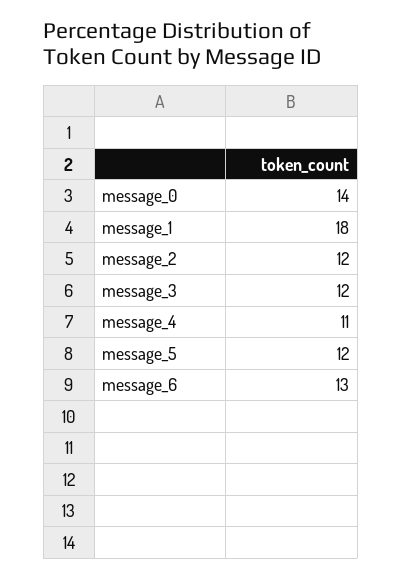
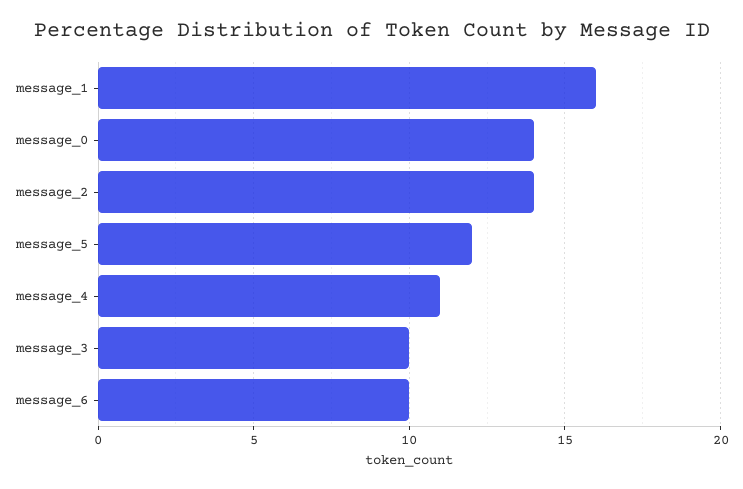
message_1: 18 -> 16
message_2: 12 -> 14
message_3: 12 -> 10
message_6: 13 -> 10

